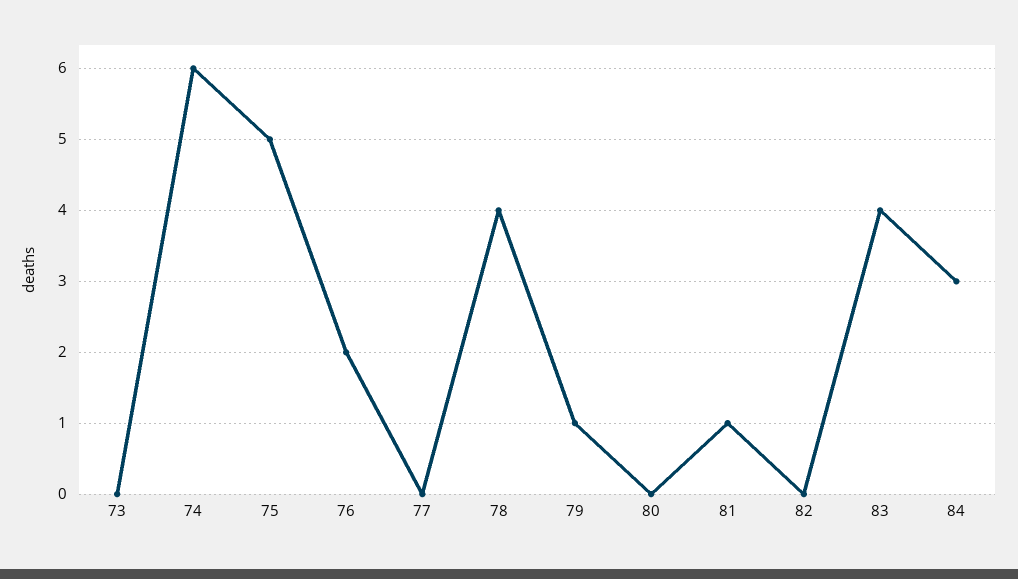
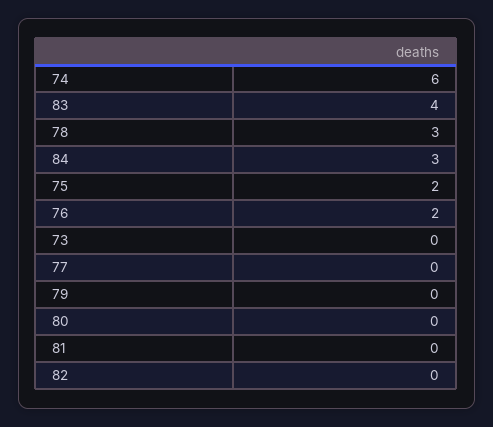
75: 5 -> 2
78: 4 -> 3
79: 1 -> 0
81: 1 -> 0

